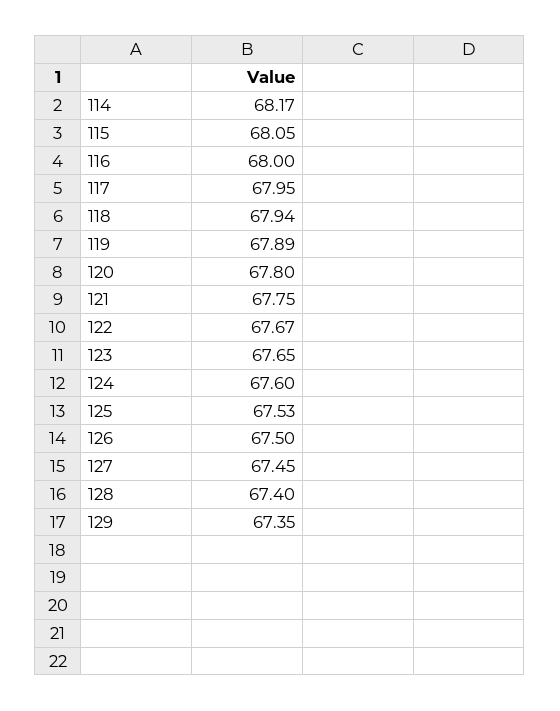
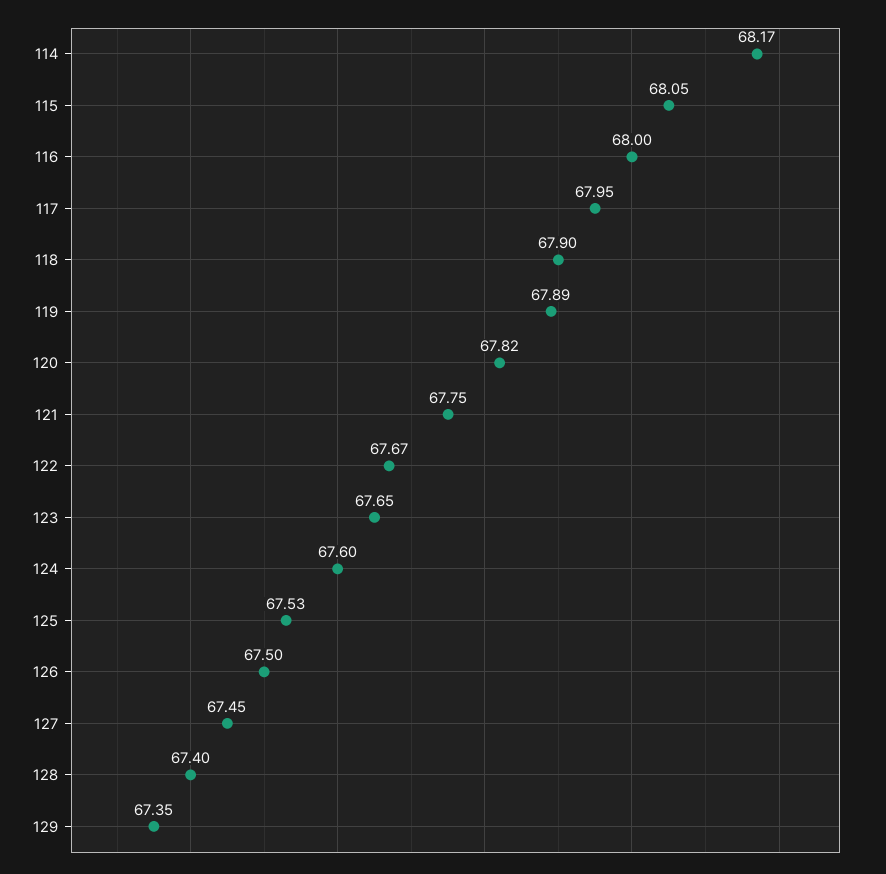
118: 67.94 -> 67.9
120: 67.8 -> 67.82

